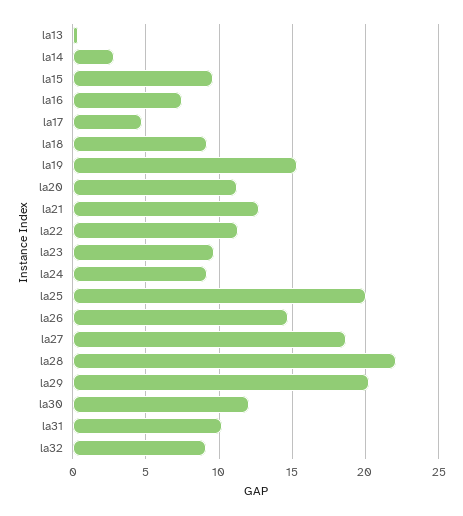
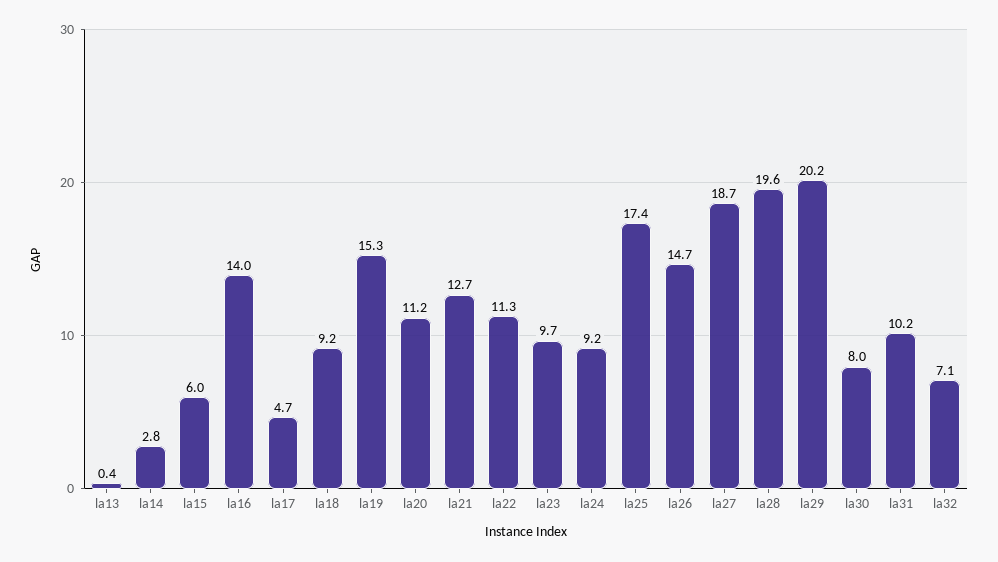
la15: 9.5 -> 6
la16: 7.5 -> 14
la25: 20 -> 17.4
la28: 22 -> 19.6
la30: 12 -> 8
la32: 9 -> 7.1

